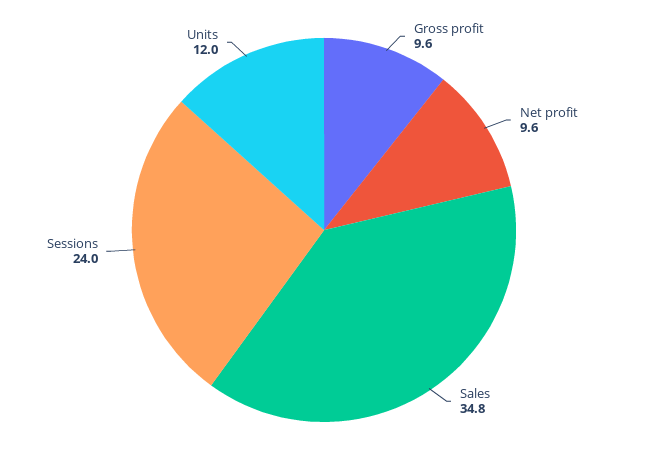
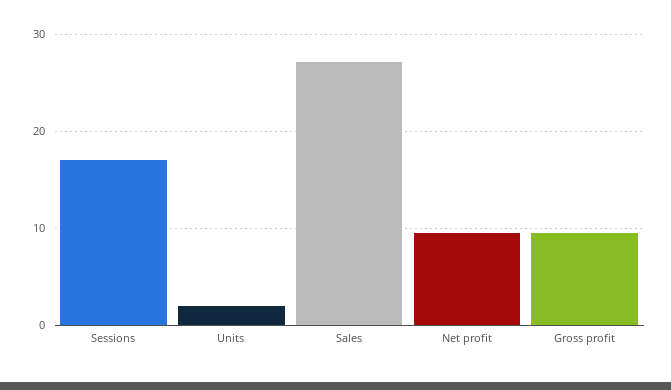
Sales: 34.8 -> 27
Sessions: 24 -> 17
Units: 12 -> 2

